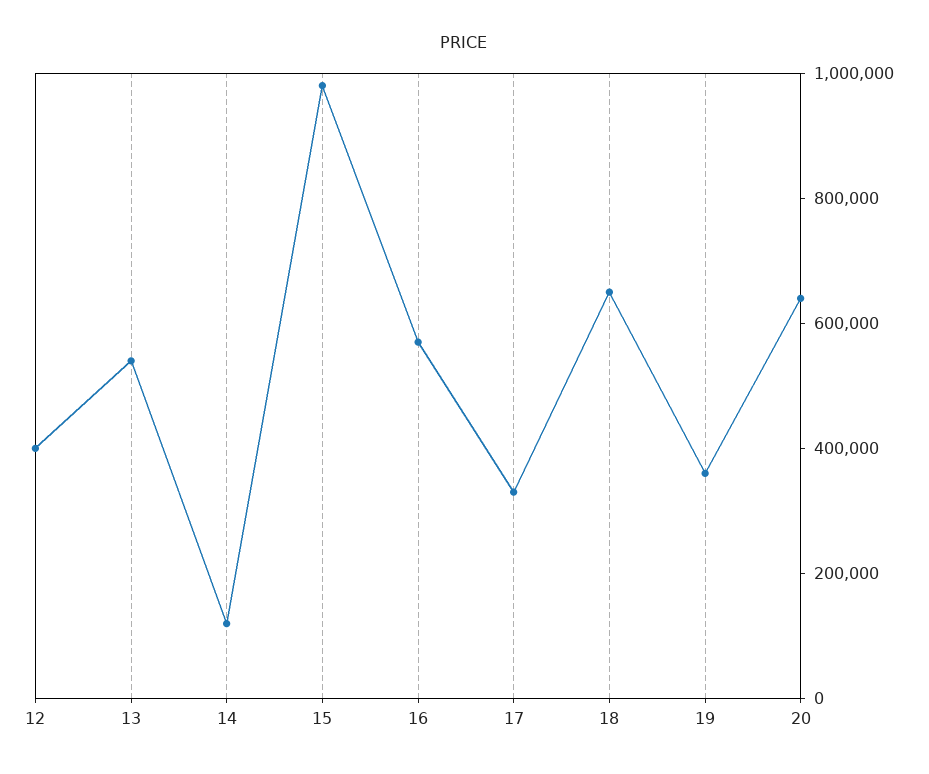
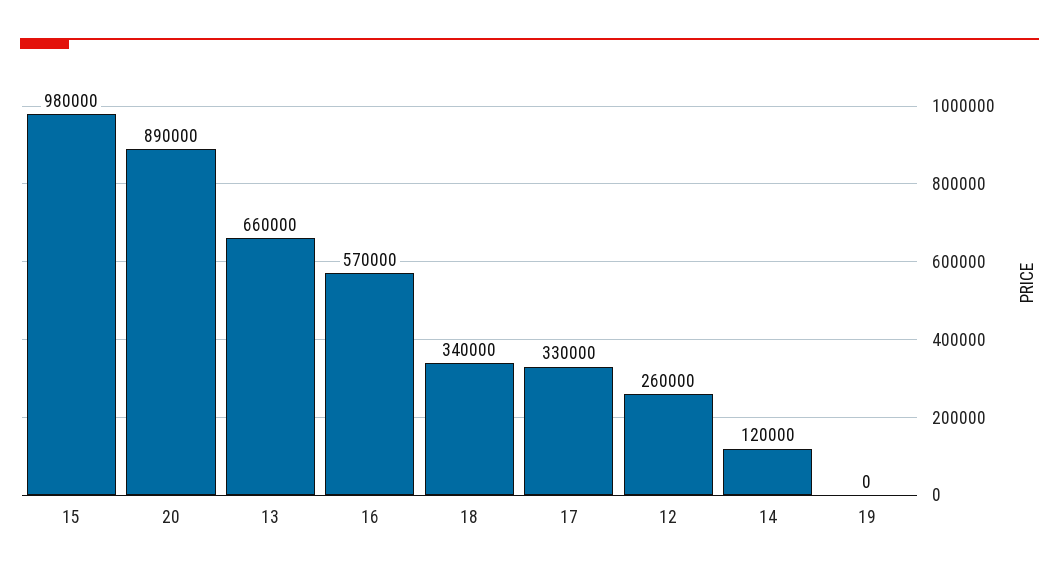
12: 400000 -> 260000
13: 550000 -> 660000
18: 650000 -> 340000
19: 350000 -> 0
20: 650000 -> 890000

